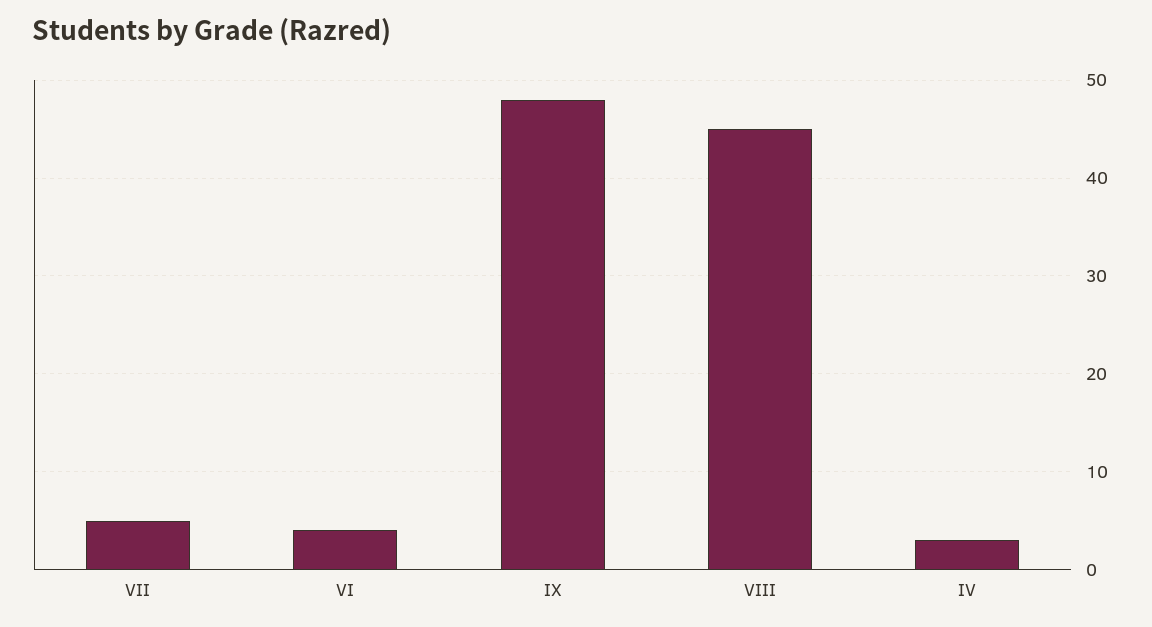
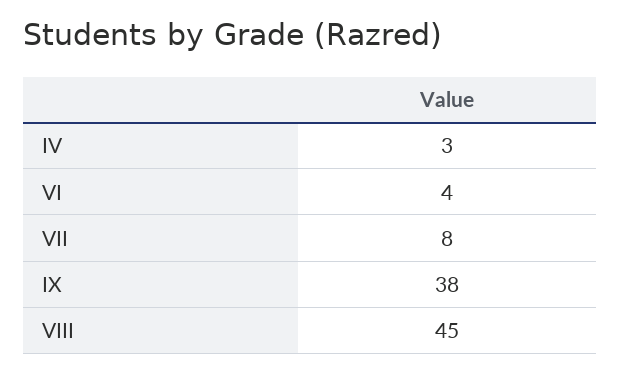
VII: 5 -> 8
IX: 48 -> 38

